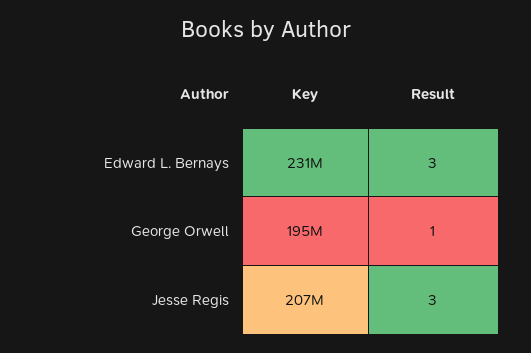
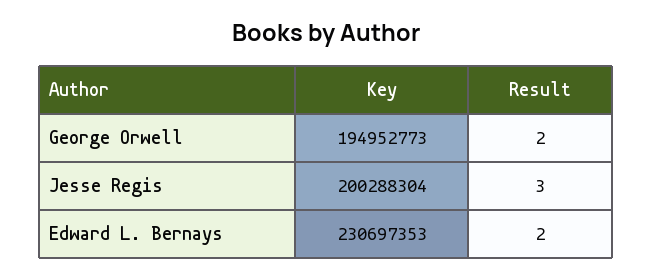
Result, Edward L. Bernays: 3 -> 2
Result, George Orwell: 1 -> 2
Key, Jesse Regis: 207000000 -> 200288304

